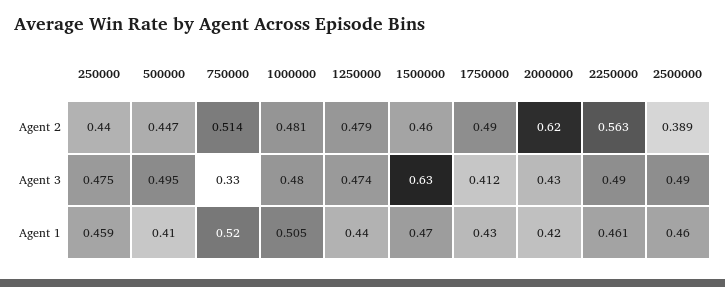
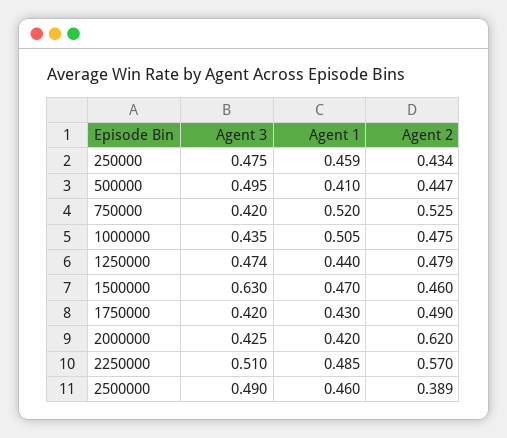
250000, Agent 2: 0.44 -> 0.434
750000, Agent 2: 0.514 -> 0.525
1000000, Agent 2: 0.481 -> 0.475
2250000, Agent 2: 0.563 -> 0.57
750000, Agent 3: 0.33 -> 0.42
1000000, Agent 3: 0.48 -> 0.435
1750000, Agent 3: 0.412 -> 0.42
2000000, Agent 3: 0.43 -> 0.425
2250000, Agent 3: 0.49 -> 0.51
2250000, Agent 1: 0.461 -> 0.485

